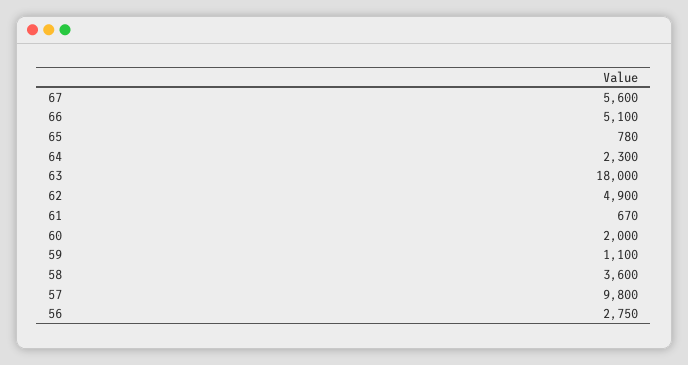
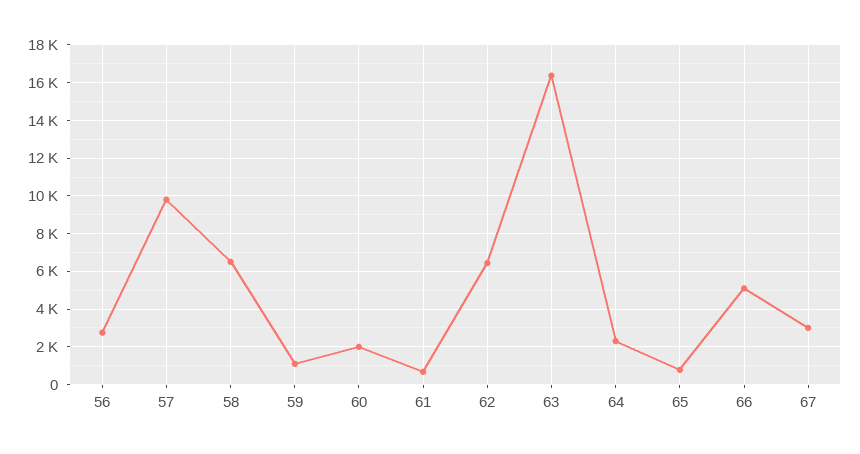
67: 5600 -> 3000
63: 18000 -> 16500
62: 4900 -> 6500
58: 3600 -> 6500

